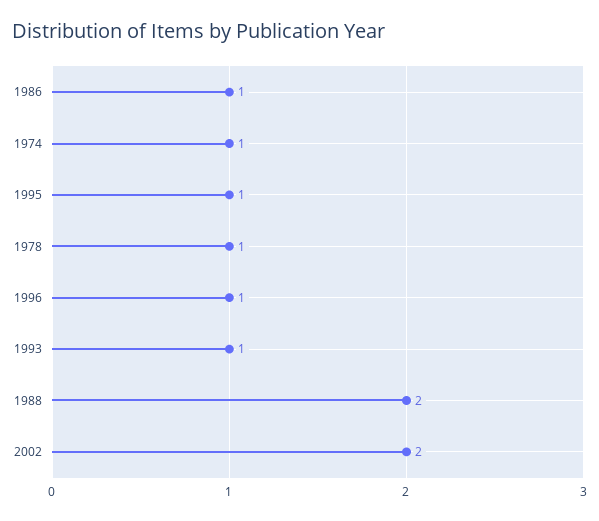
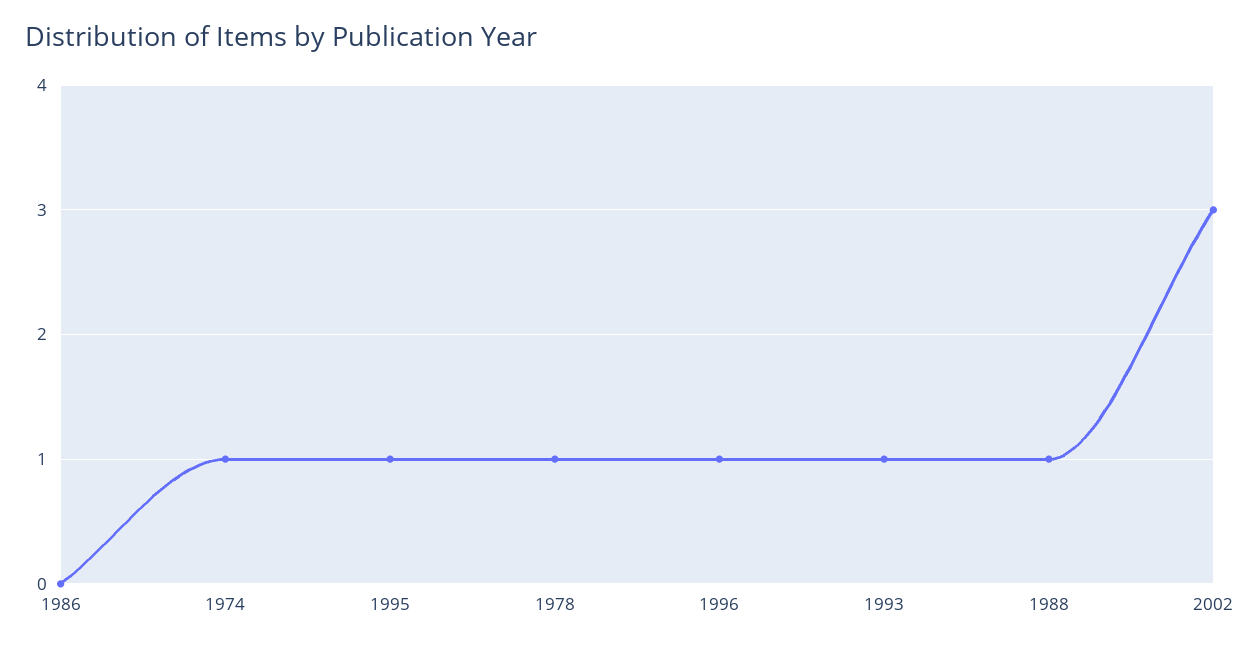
1986: 1 -> 0
1988: 2 -> 1
2002: 2 -> 3

